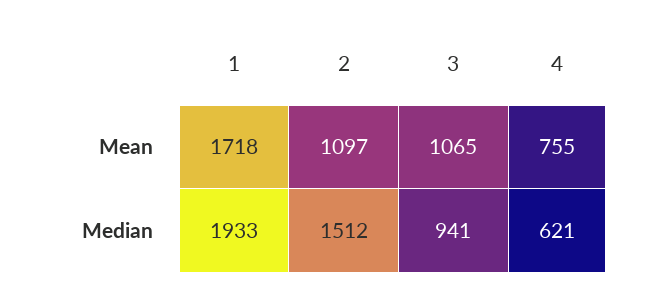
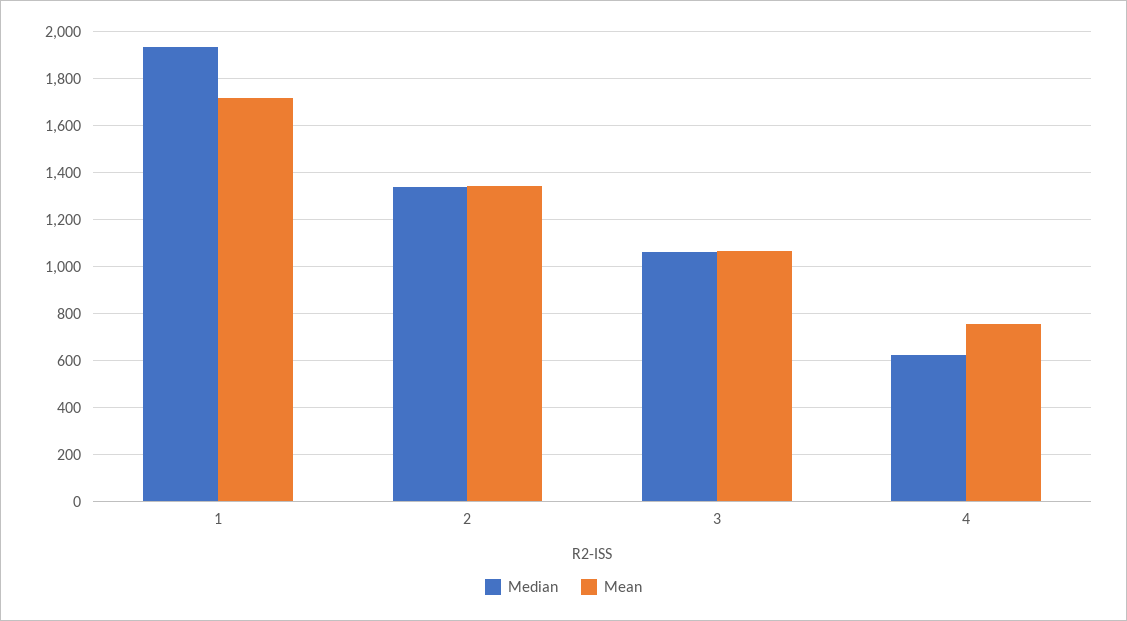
Mean, 2: 1097 -> 1350
Median, 2: 1512 -> 1350
Median, 3: 941 -> 1050

